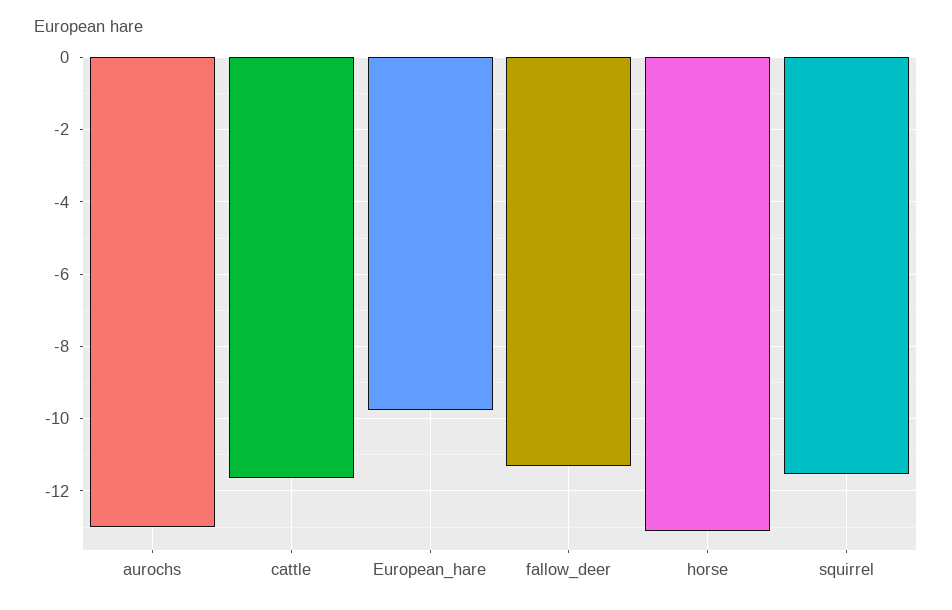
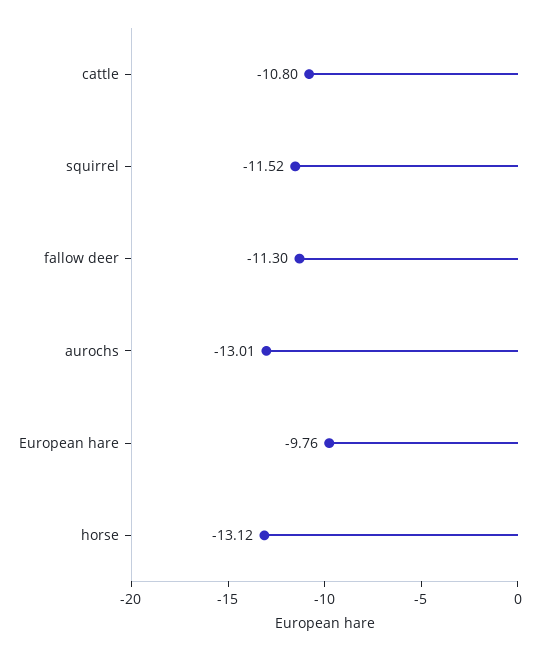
cattle: -11.6 -> -10.8

